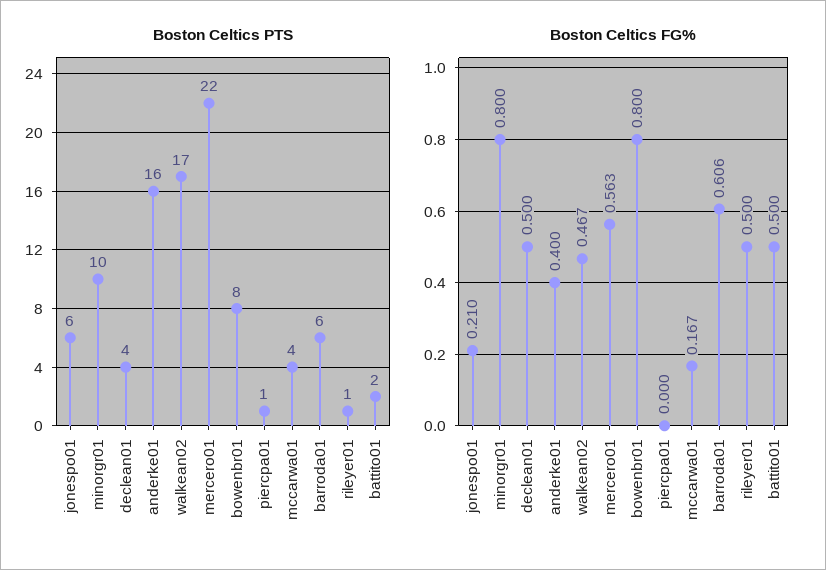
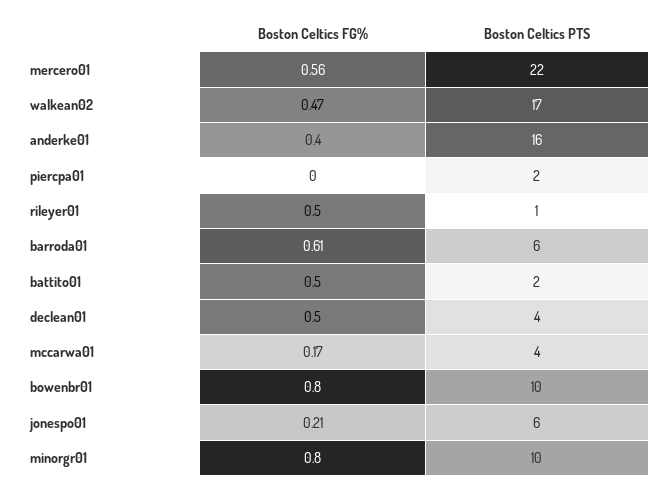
Boston Celtics PTS, bowenbr01: 8 -> 10
Boston Celtics PTS, piercpa01: 1 -> 2

